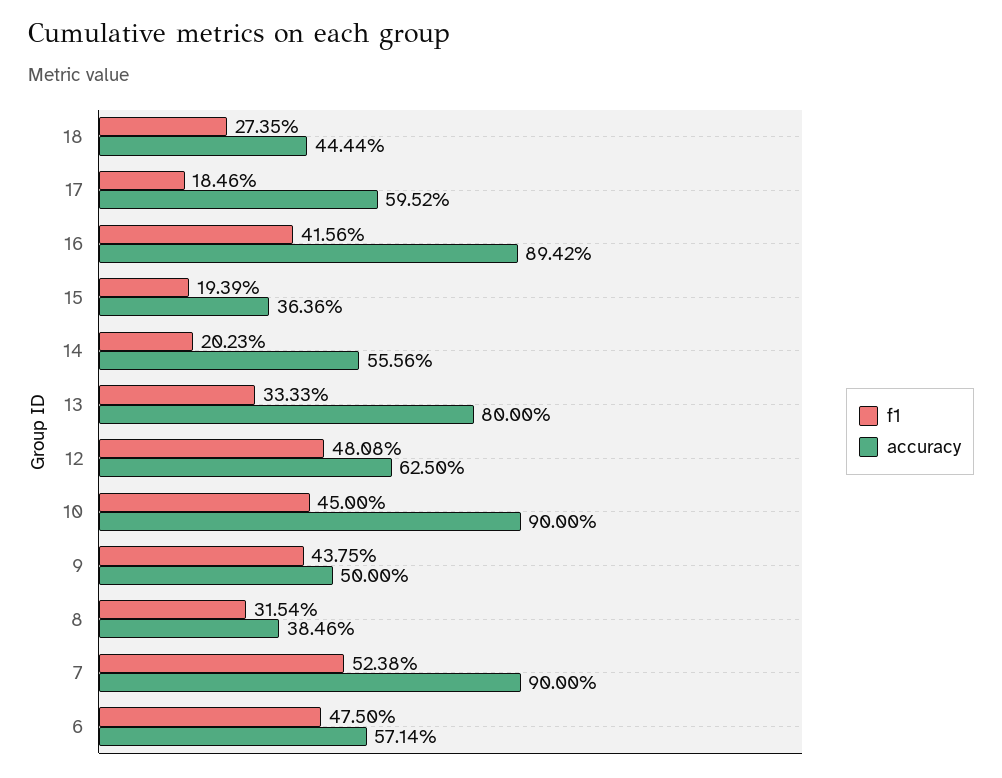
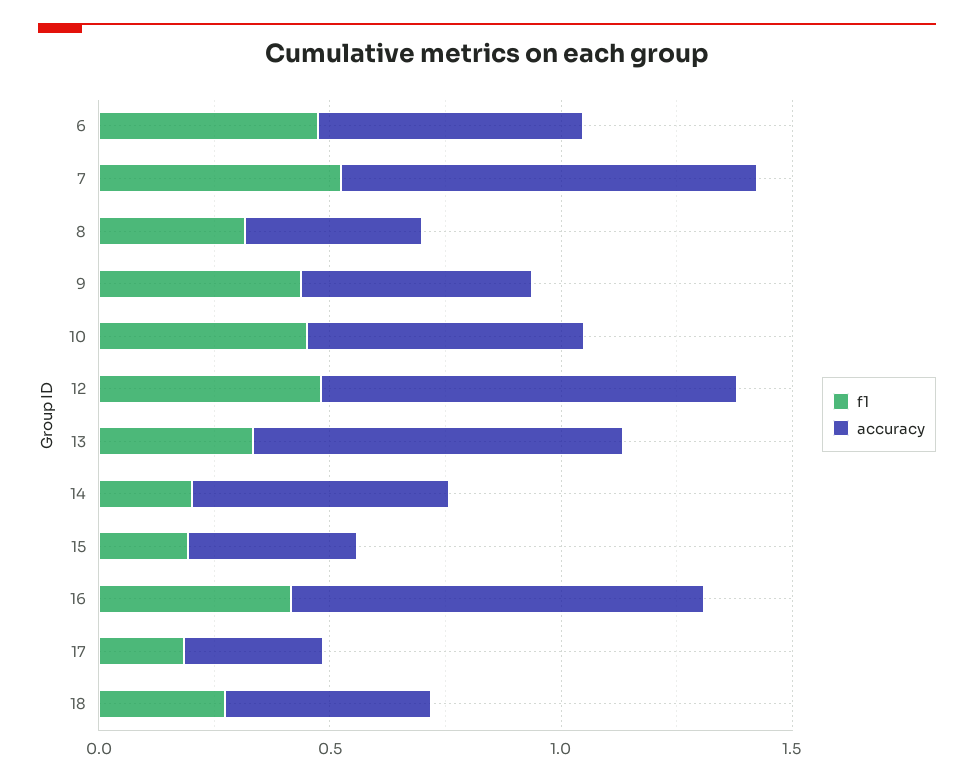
accuracy, 17: 0.5952 -> 0.3
accuracy, 12: 0.625 -> 0.9
accuracy, 10: 0.9 -> 0.6

